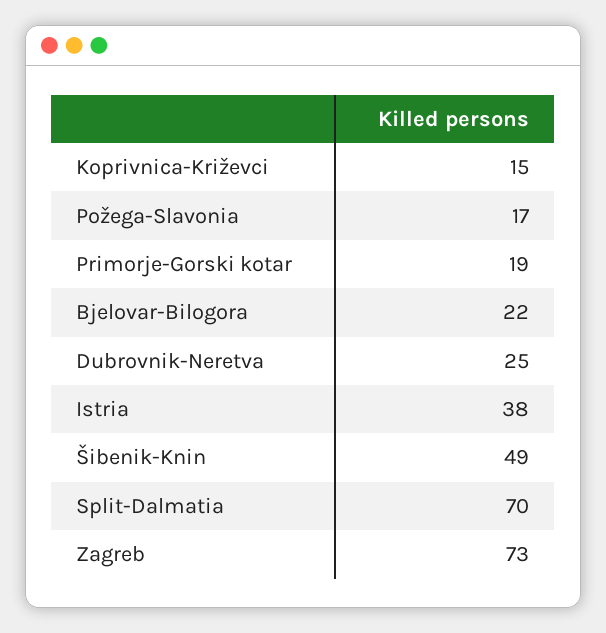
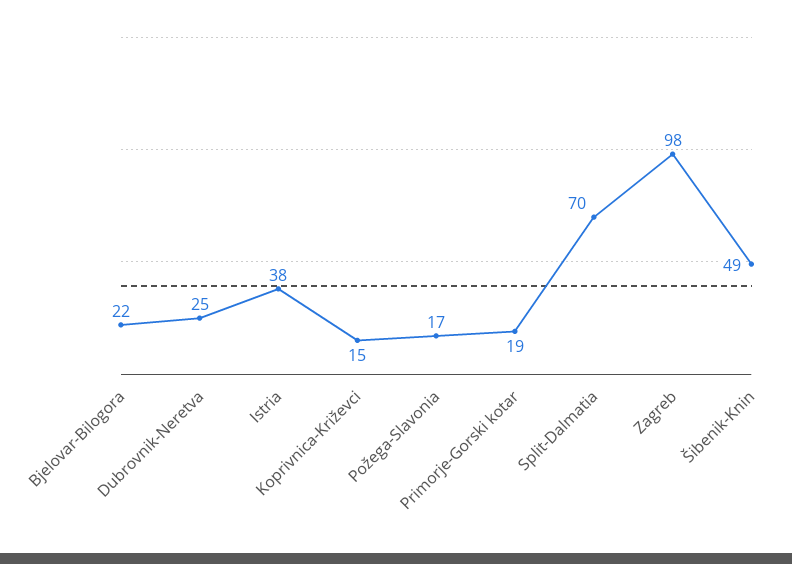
Zagreb: 73 -> 98

